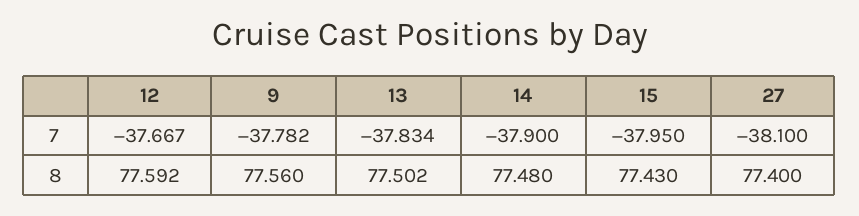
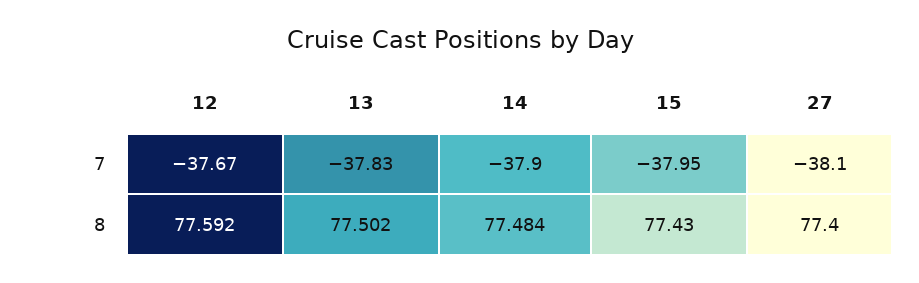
9, 7: -37.782 -> none
9, 8: 77.56 -> none
14, 8: 77.48 -> 77.484

